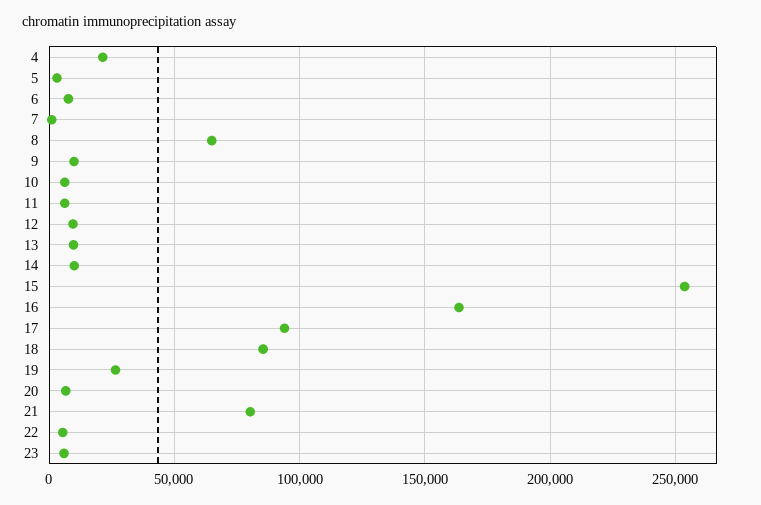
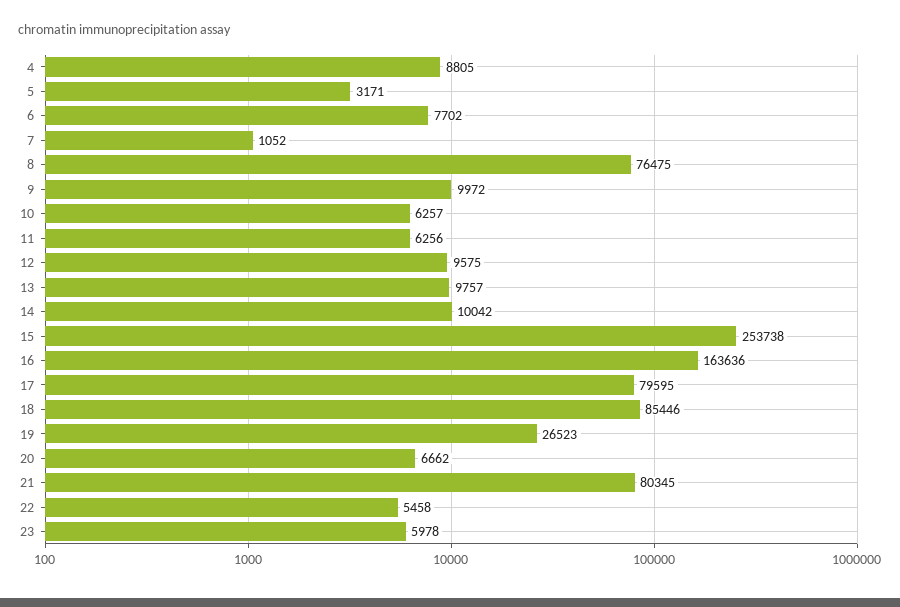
4: 20000 -> 8805
8: 65000 -> 76475
17: 95000 -> 79595

